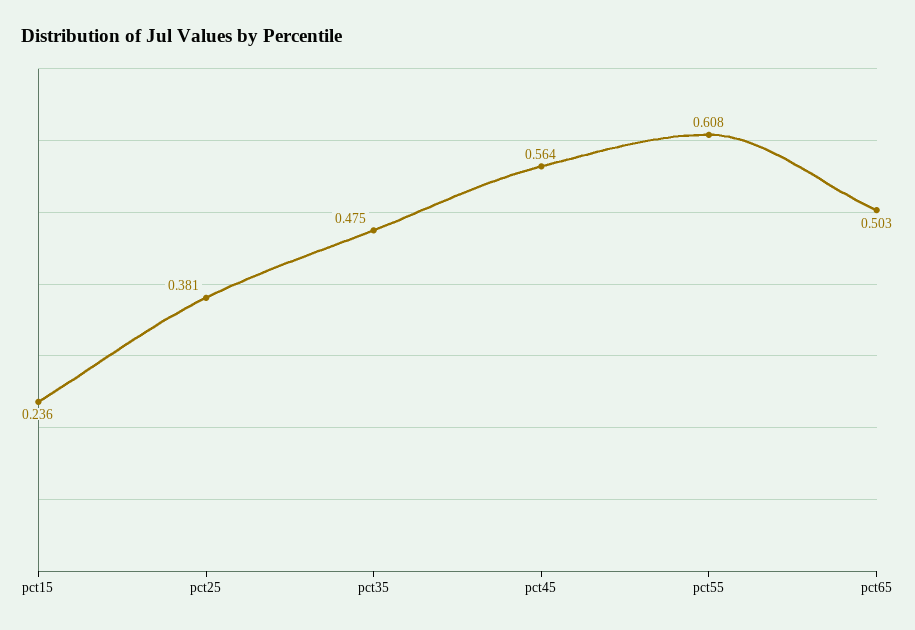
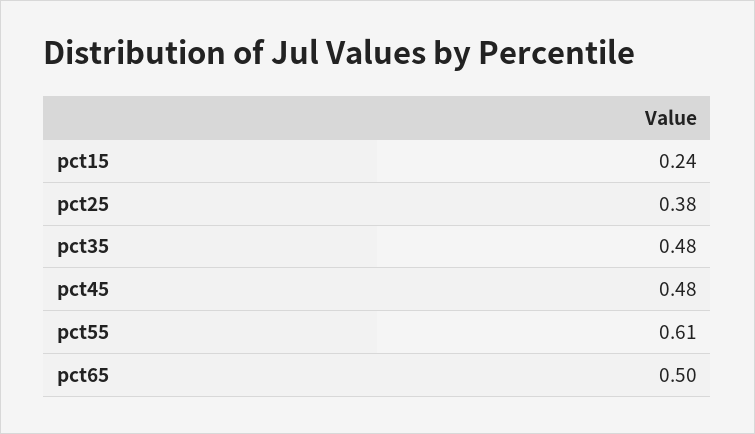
pct45: 0.564 -> 0.48

